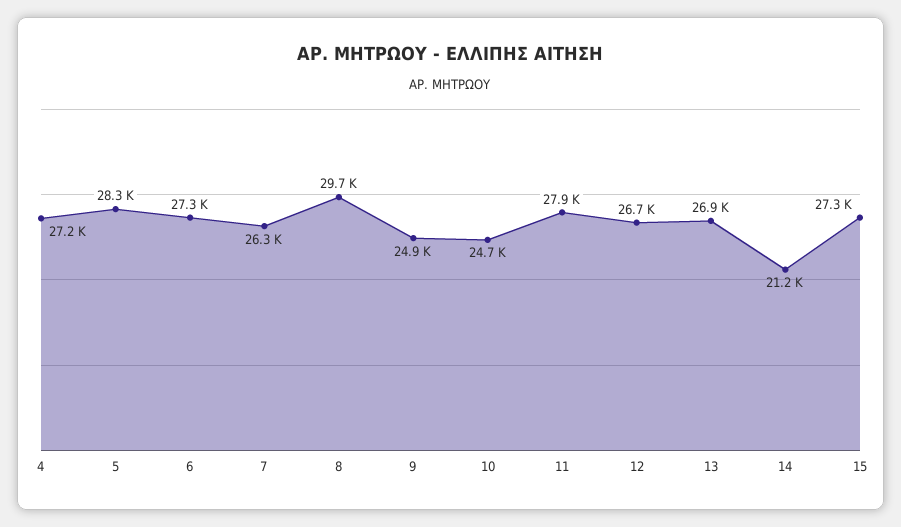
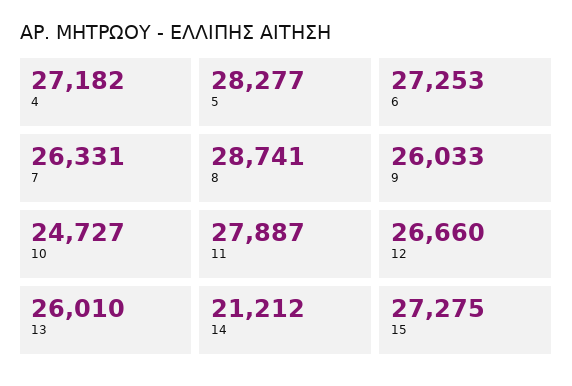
8: 29700 -> 28741
9: 24900 -> 26033
13: 26900 -> 26010

